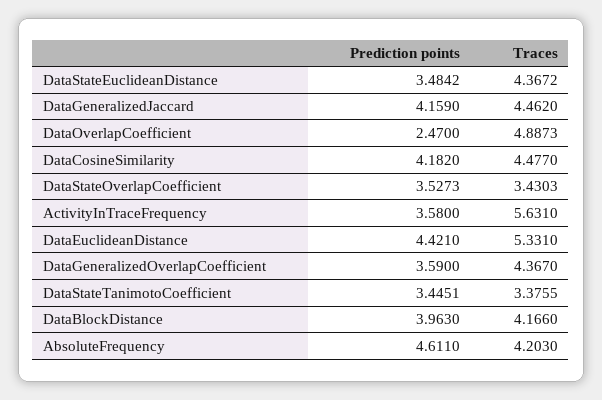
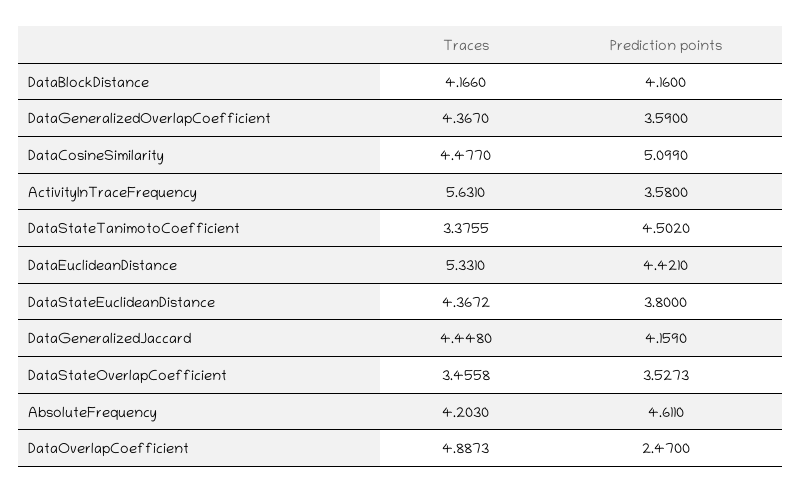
Prediction points, DataStateEuclideanDistance: 3.4842 -> 3.8
Traces, DataGeneralizedJaccard: 4.462 -> 4.448
Prediction points, DataCosineSimilarity: 4.182 -> 5.099
Traces, DataStateOverlapCoefficient: 3.4303 -> 3.4558
Prediction points, DataStateTanimotoCoefficient: 3.4451 -> 4.502
Prediction points, DataBlockDistance: 3.963 -> 4.16

